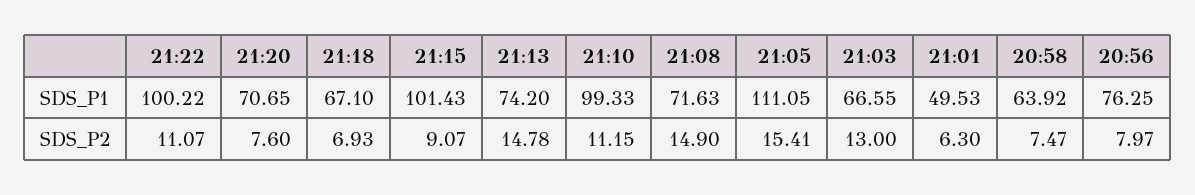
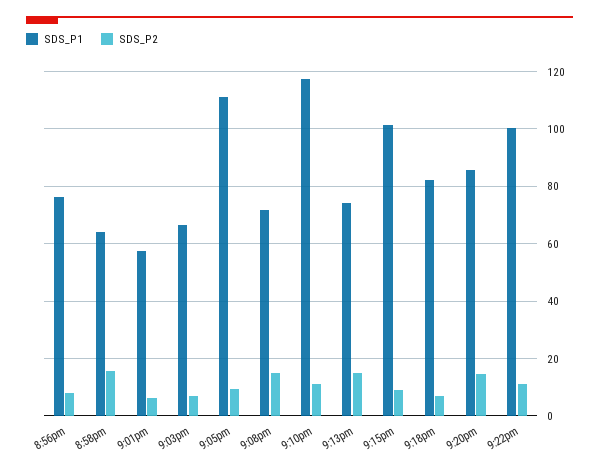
SDS_P1, 21:20: 70.65 -> 85
SDS_P1, 21:18: 67.1 -> 82.5
SDS_P1, 21:10: 99.33 -> 117.5
SDS_P1, 21:01: 49.53 -> 57.5
SDS_P2, 21:20: 7.6 -> 15
SDS_P2, 21:05: 15.41 -> 10
SDS_P2, 21:03: 13 -> 7.5
SDS_P2, 20:58: 7.47 -> 15

